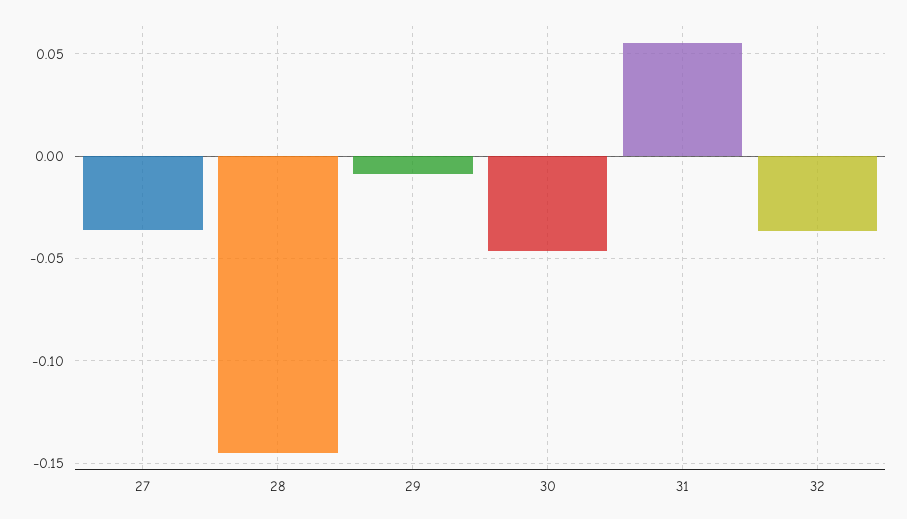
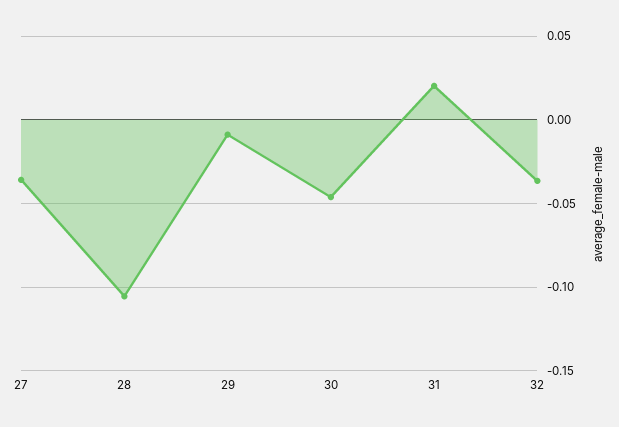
28: -0.145 -> -0.105
31: 0.055 -> 0.02

